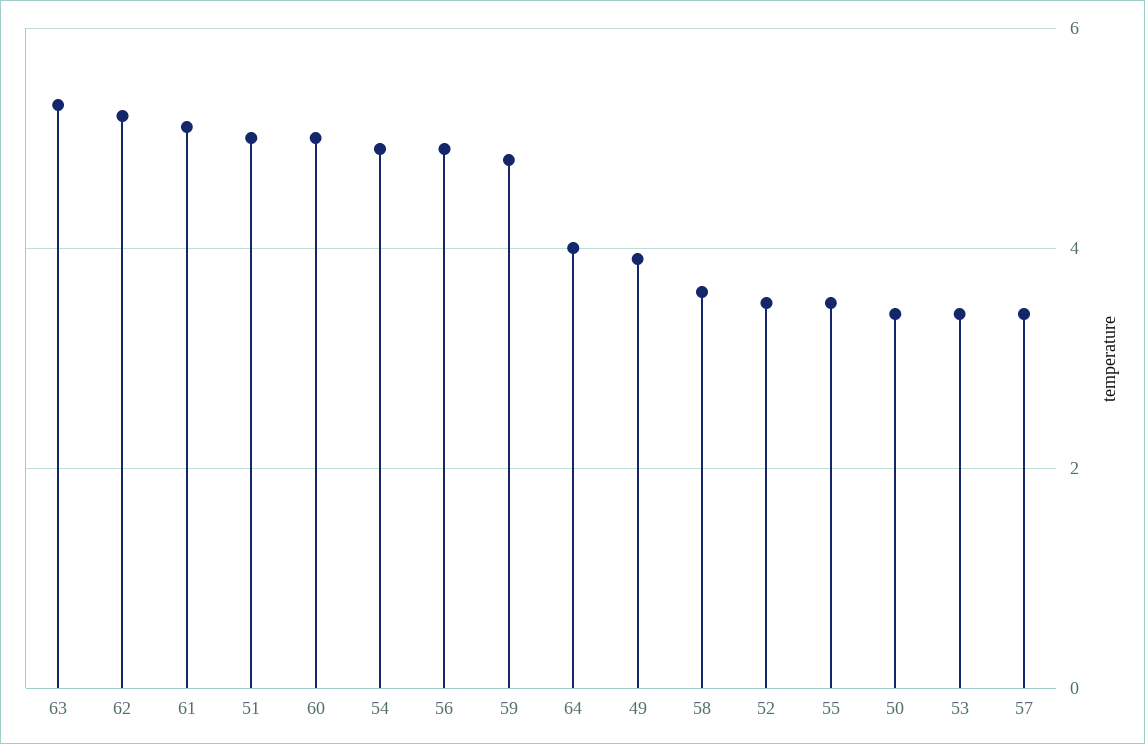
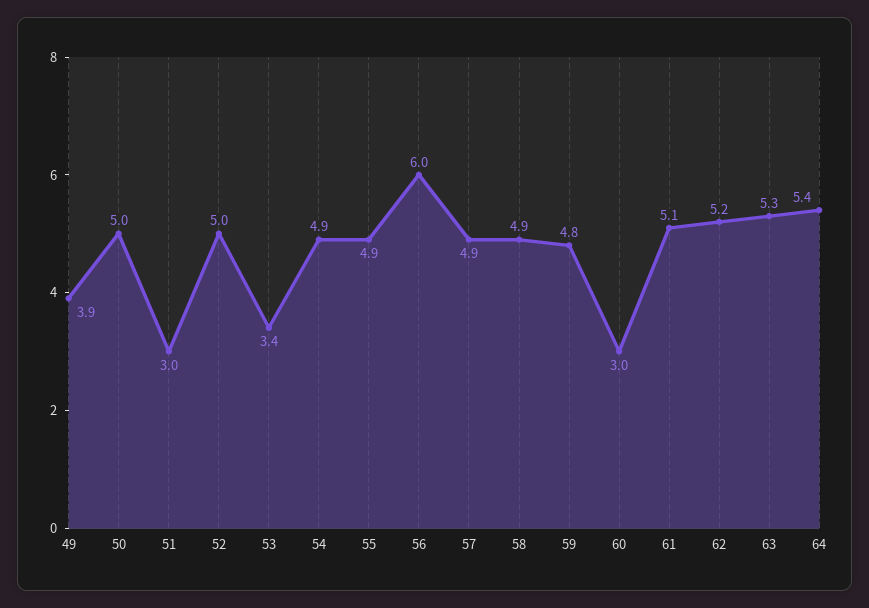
51: 5 -> 3
60: 5 -> 3
56: 5 -> 6
64: 4 -> 5.4
58: 3.5 -> 4.9
52: 3.5 -> 5
55: 3.5 -> 4.9
50: 3.5 -> 5
57: 3.5 -> 4.9

